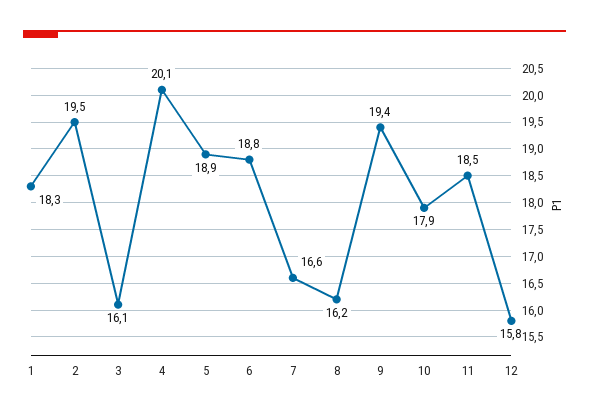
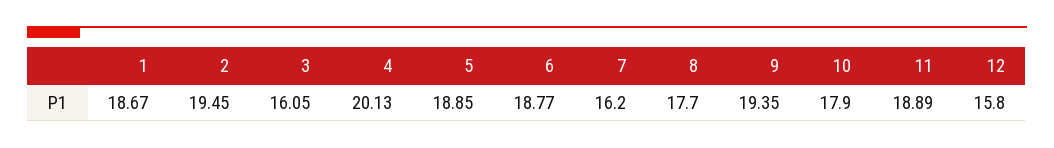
1: 18.3 -> 18.67
7: 16.6 -> 16.2
8: 16.2 -> 17.7
11: 18.5 -> 18.89

